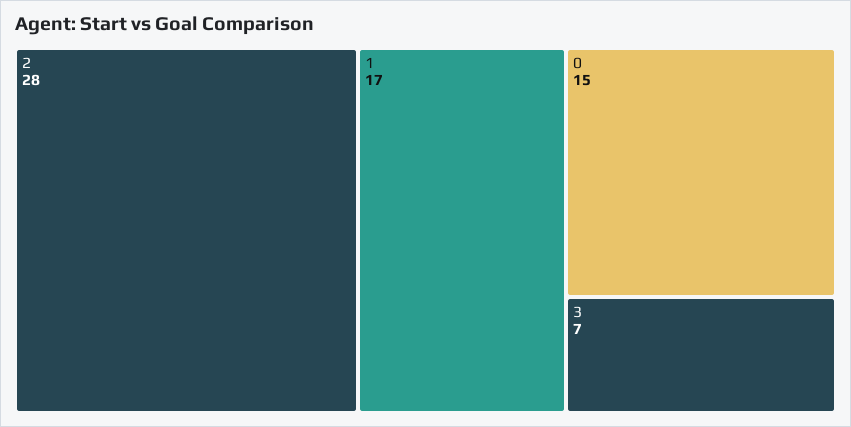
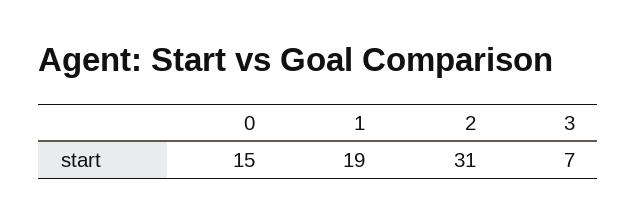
2: 28 -> 31
1: 17 -> 19

